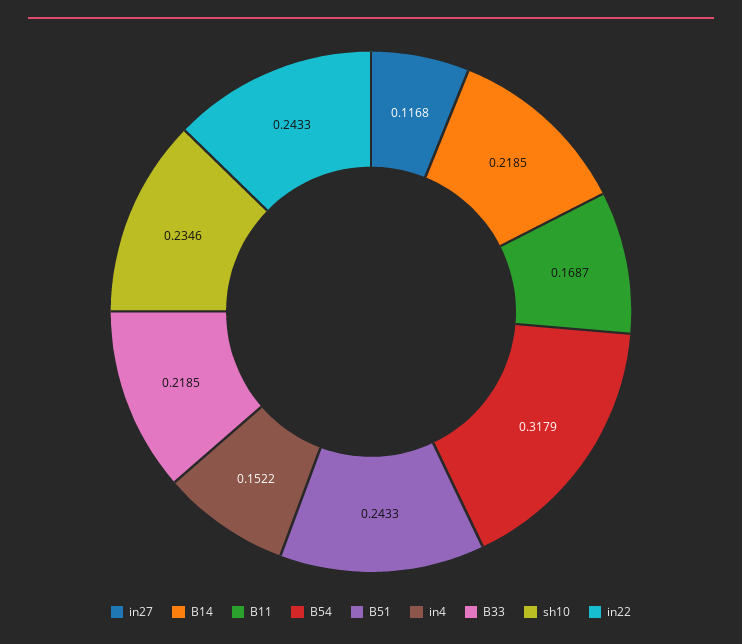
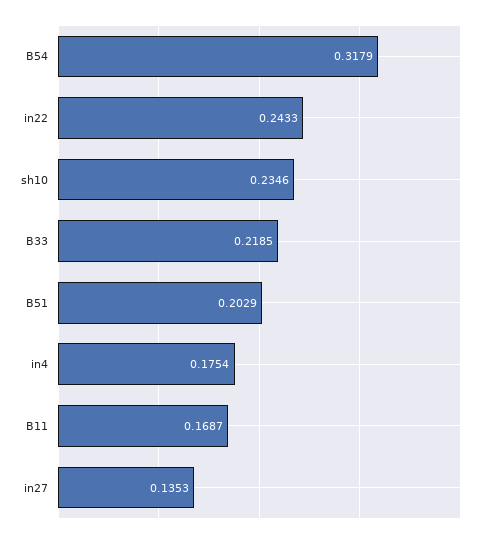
in27: 0.1168 -> 0.1353
B14: 0.2185 -> none
B51: 0.2433 -> 0.2029
in4: 0.1522 -> 0.1754

